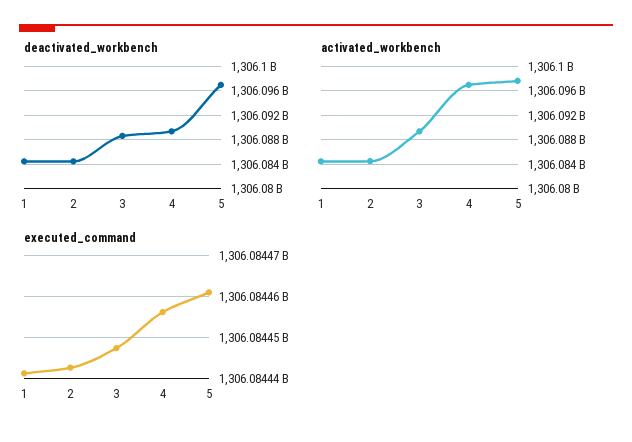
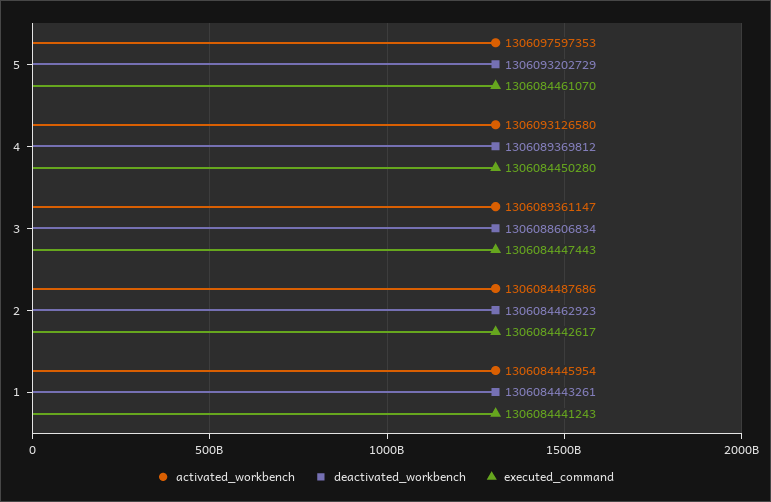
deactivated_workbench, 5: 1306097000000 -> 1306093202729
activated_workbench, 4: 1306097000000 -> 1306093126580
executed_command, 4: 1306084456000 -> 1306084450280

